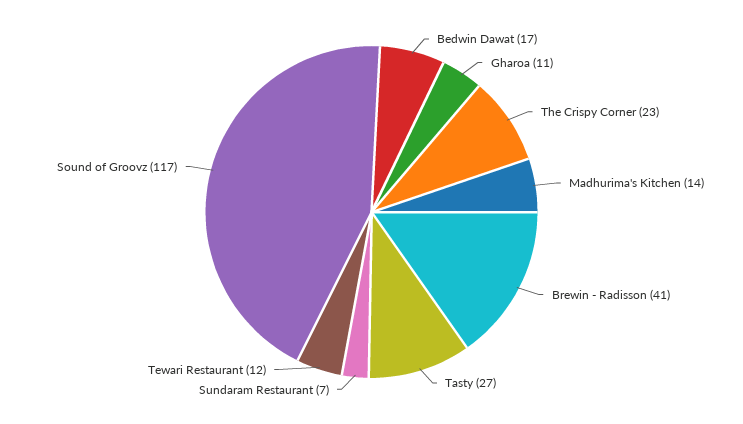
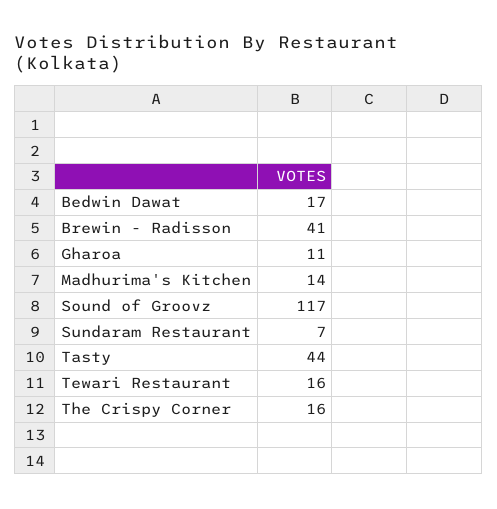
The Crispy Corner: 23 -> 16
Tasty: 27 -> 44
Tewari Restaurant: 12 -> 16

